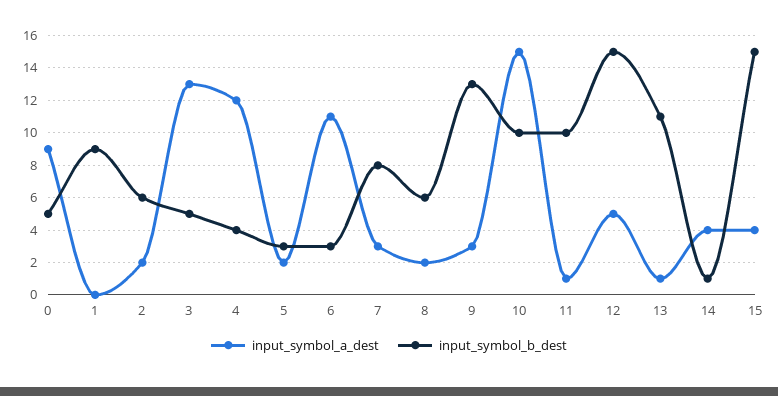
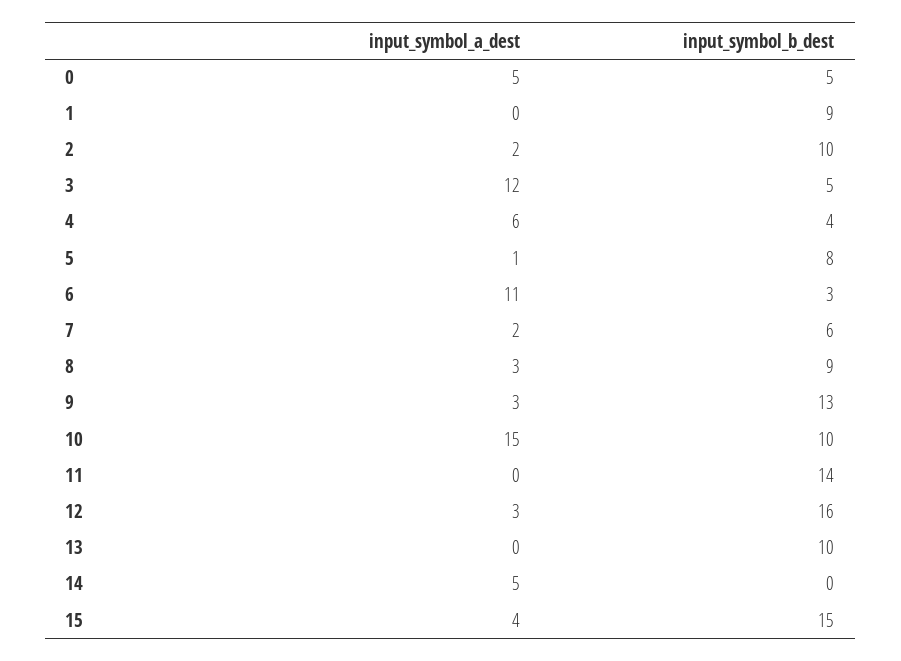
input_symbol_a_dest, 0: 9 -> 5
input_symbol_b_dest, 2: 6 -> 10
input_symbol_a_dest, 3: 13 -> 12
input_symbol_a_dest, 4: 12 -> 6
input_symbol_a_dest, 5: 2 -> 1
input_symbol_b_dest, 5: 3 -> 8
input_symbol_a_dest, 7: 3 -> 2
input_symbol_b_dest, 7: 8 -> 6
input_symbol_a_dest, 8: 2 -> 3
input_symbol_b_dest, 8: 6 -> 9
input_symbol_a_dest, 11: 1 -> 0
input_symbol_b_dest, 11: 10 -> 14
input_symbol_a_dest, 12: 5 -> 3
input_symbol_b_dest, 12: 15 -> 16
input_symbol_a_dest, 13: 1 -> 0
input_symbol_b_dest, 13: 11 -> 10
input_symbol_a_dest, 14: 4 -> 5
input_symbol_b_dest, 14: 1 -> 0

